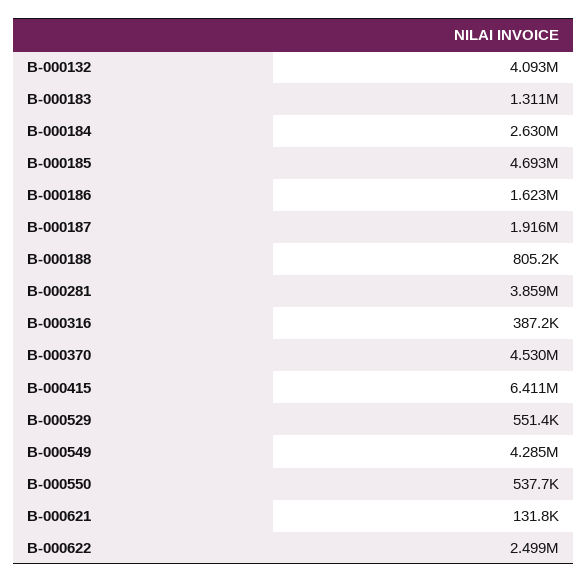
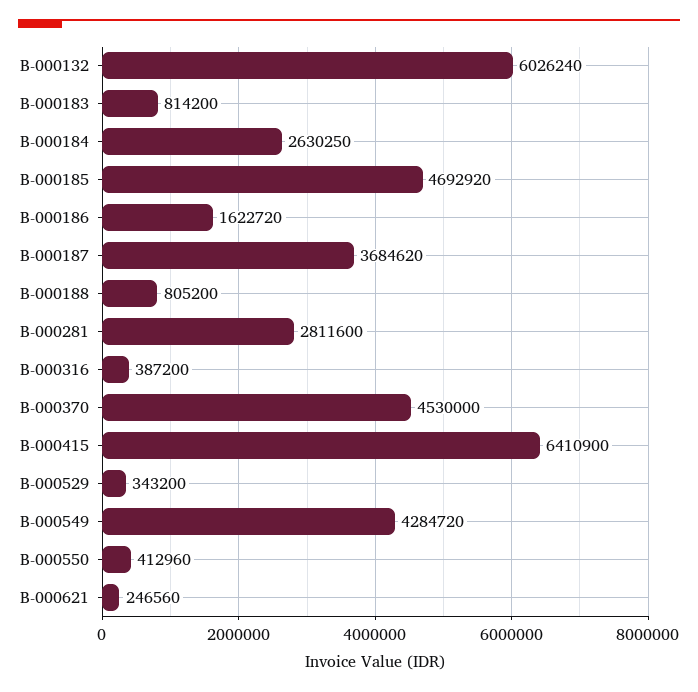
B-000132: 4093000 -> 6026240
B-000183: 1311000 -> 814200
B-000187: 1916000 -> 3684620
B-000281: 3859000 -> 2811600
B-000529: 551400 -> 343200
B-000550: 537700 -> 412960
B-000621: 131800 -> 246560
B-000622: 2499000 -> none

